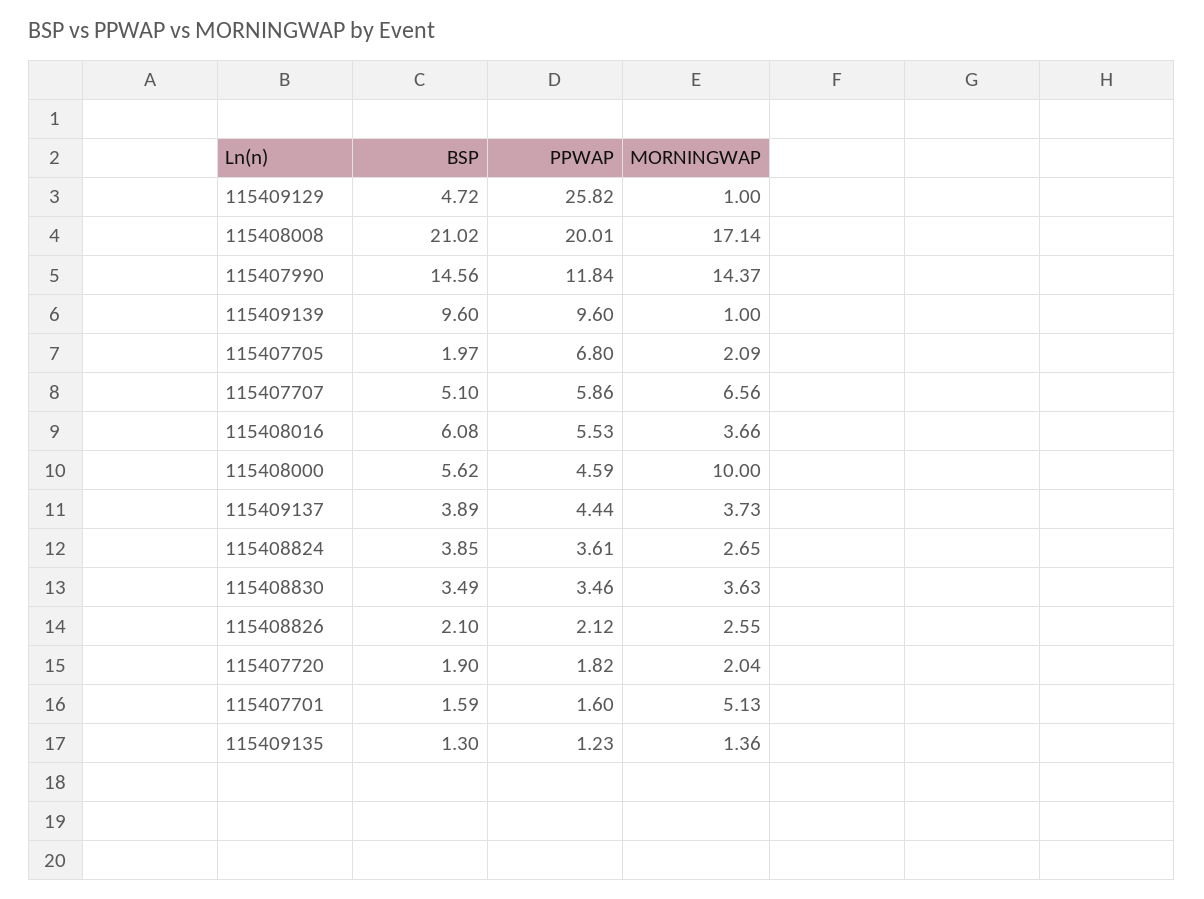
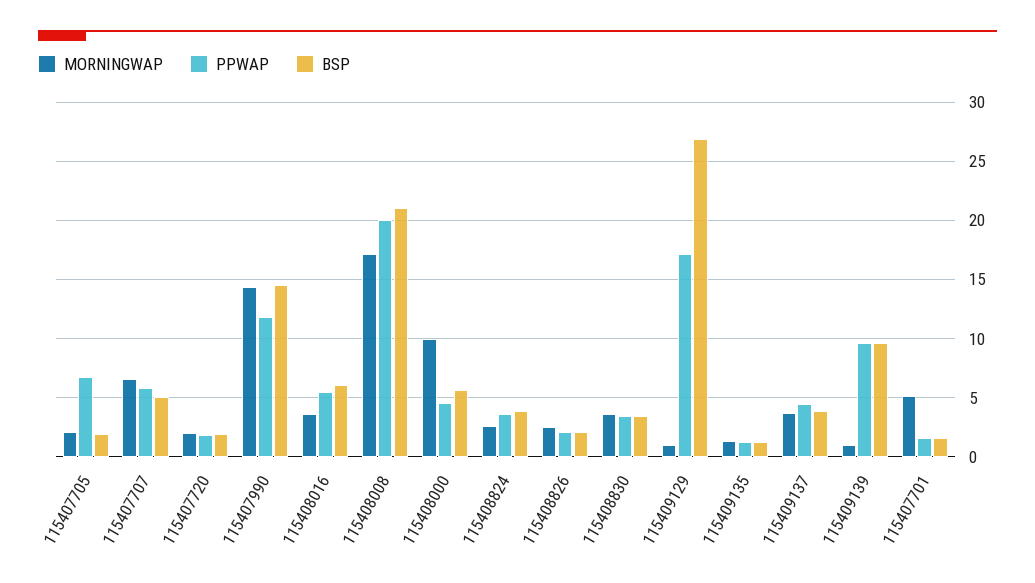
BSP, 115409129: 4.72 -> 27
PPWAP, 115409129: 25.82 -> 17

